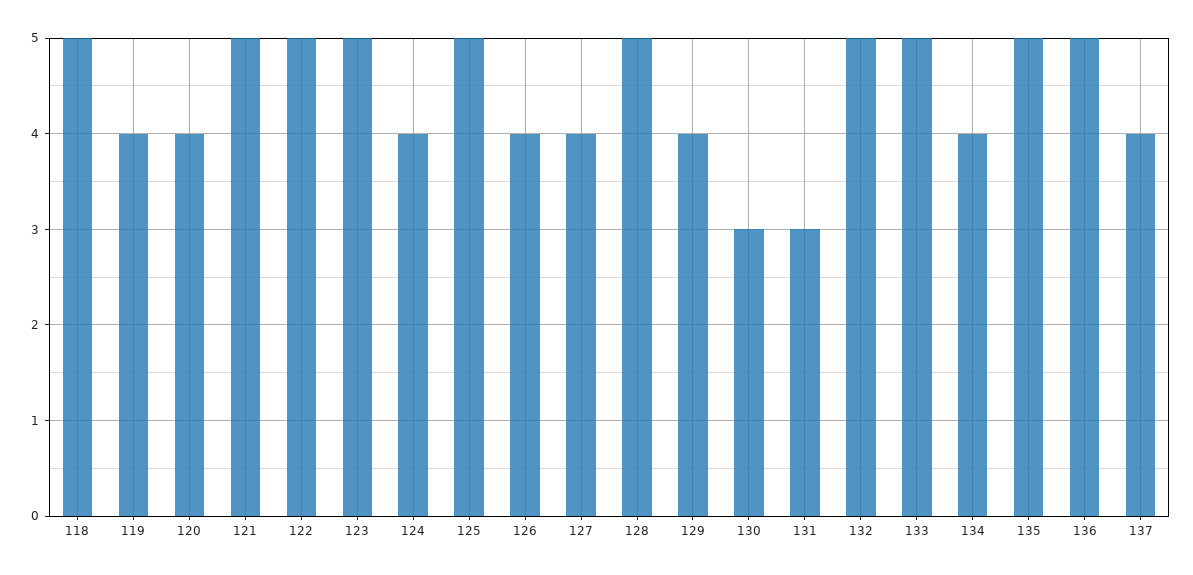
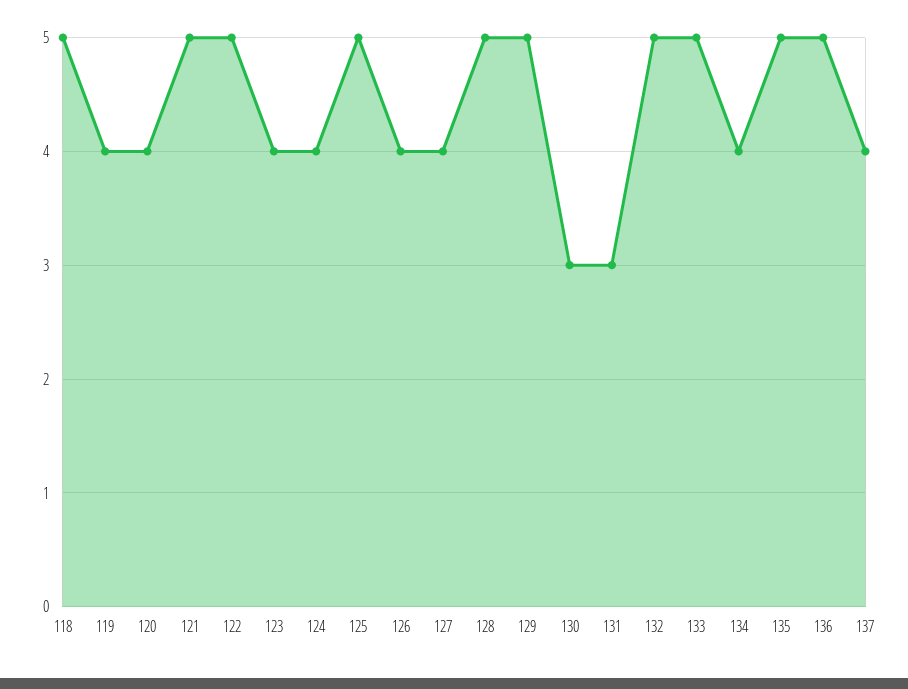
123: 5 -> 4
129: 4 -> 5

